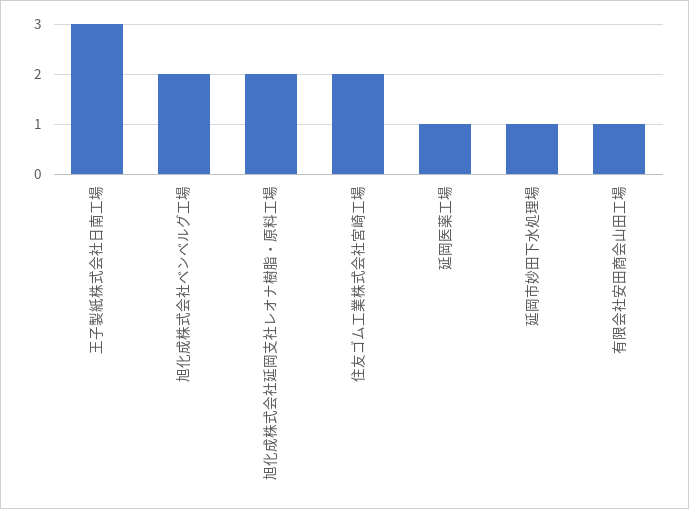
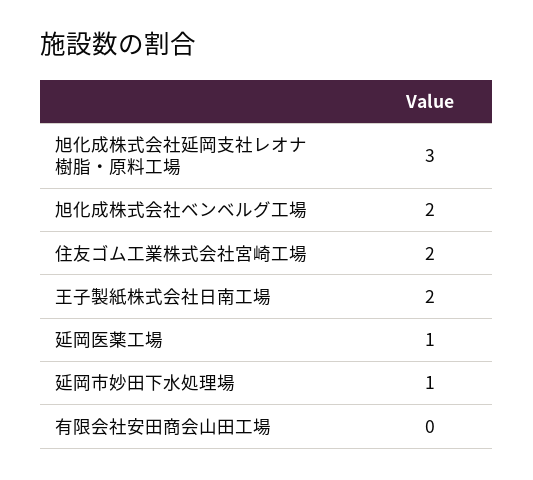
王子製紙株式会社日南工場: 3 -> 2
旭化成株式会社延岡支社レオナ樹脂・原料工場: 2 -> 3
有限会社安田商会山田工場: 1 -> 0

